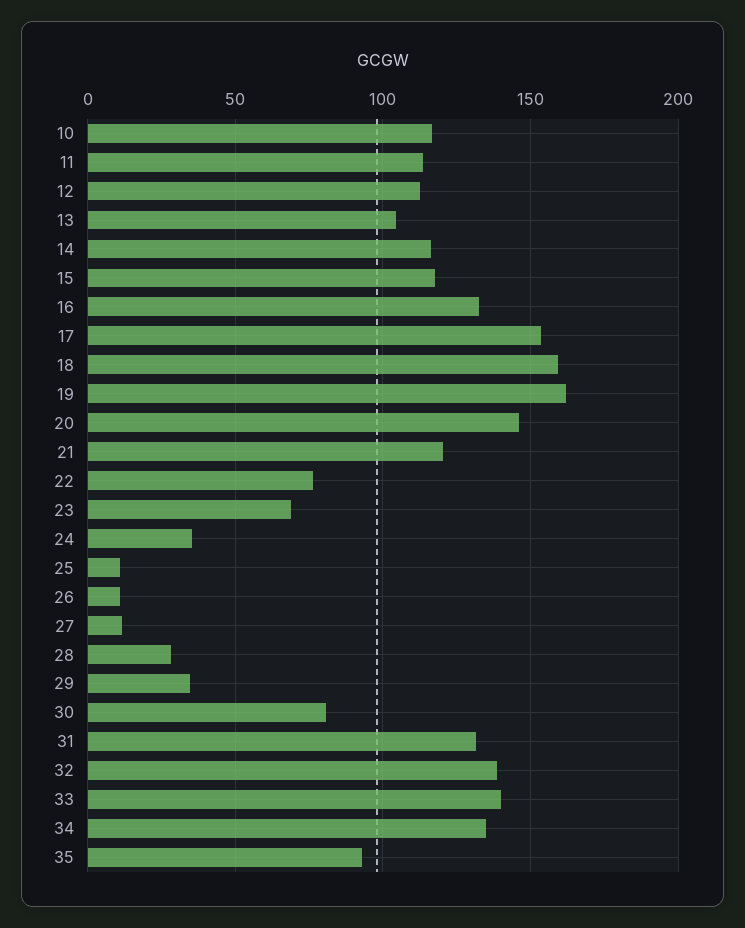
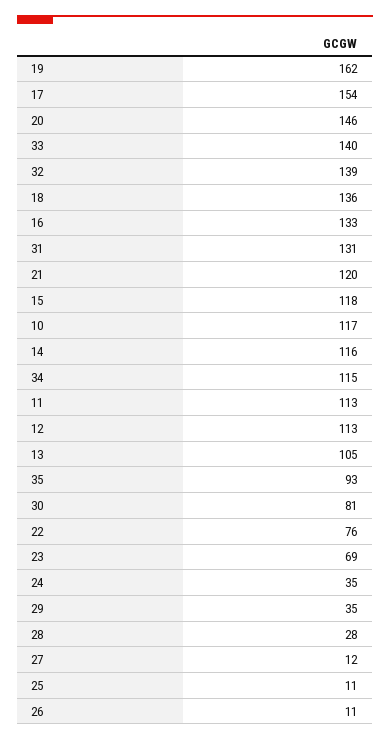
18: 160 -> 136
34: 135 -> 115

